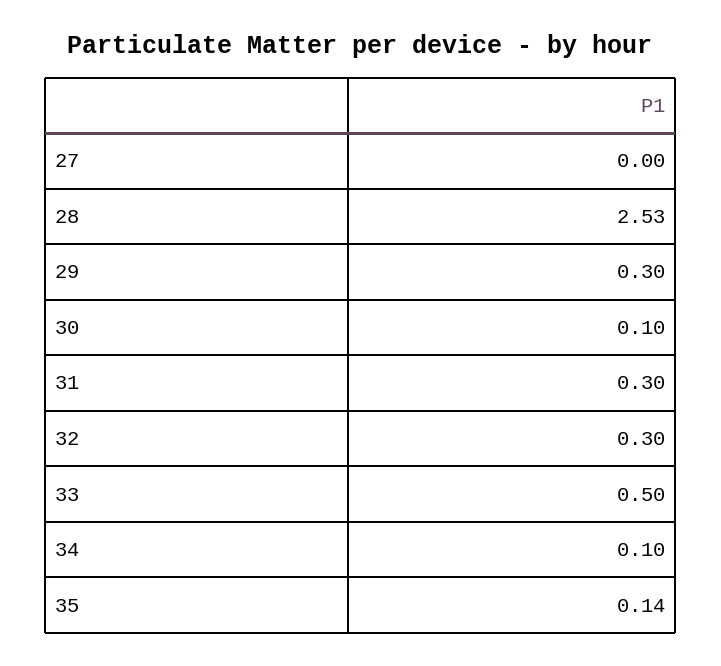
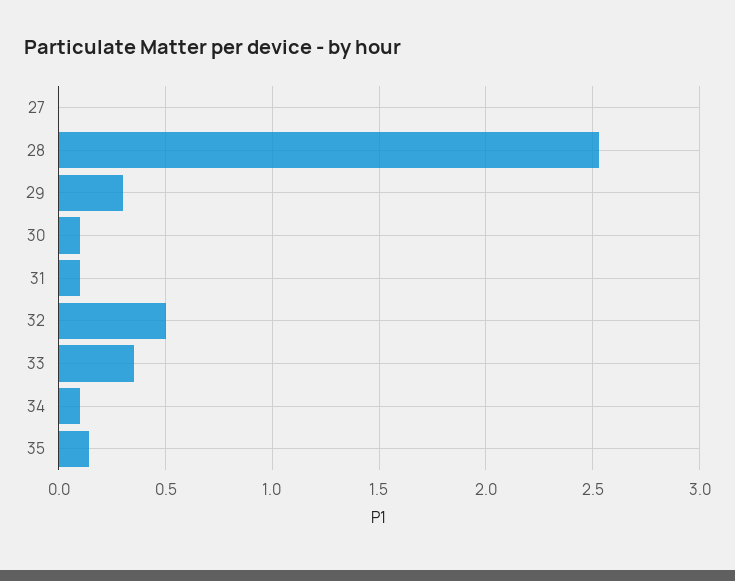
31: 0.3 -> 0.1
32: 0.3 -> 0.5
33: 0.5 -> 0.35

